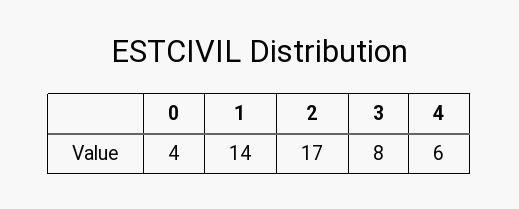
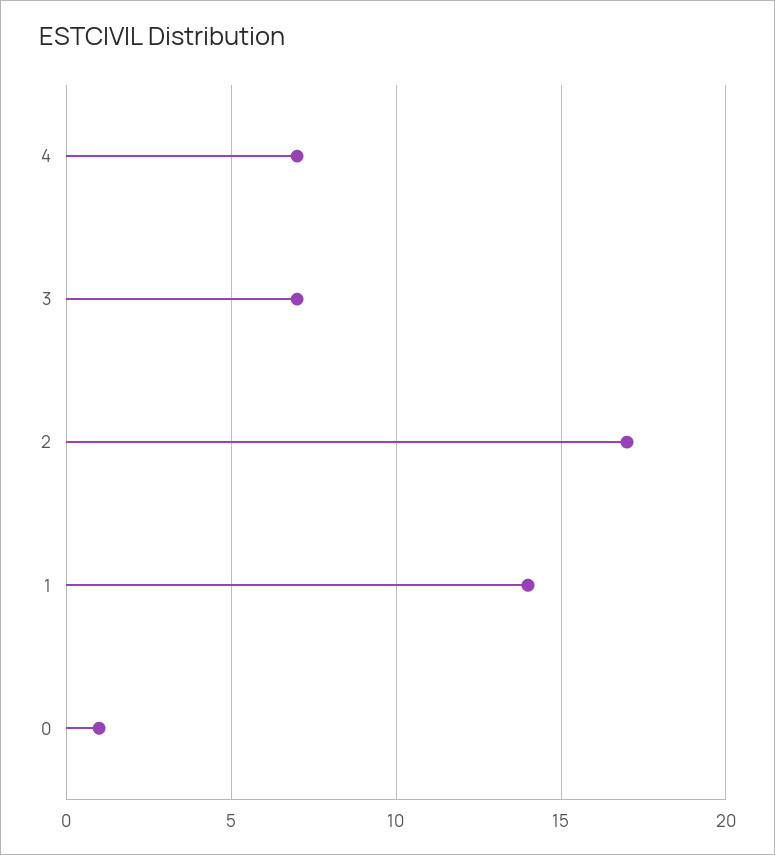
0: 4 -> 1
3: 8 -> 7
4: 6 -> 7

